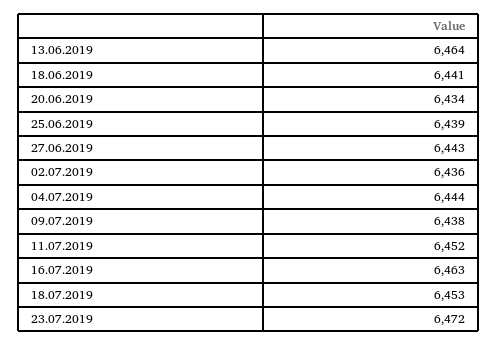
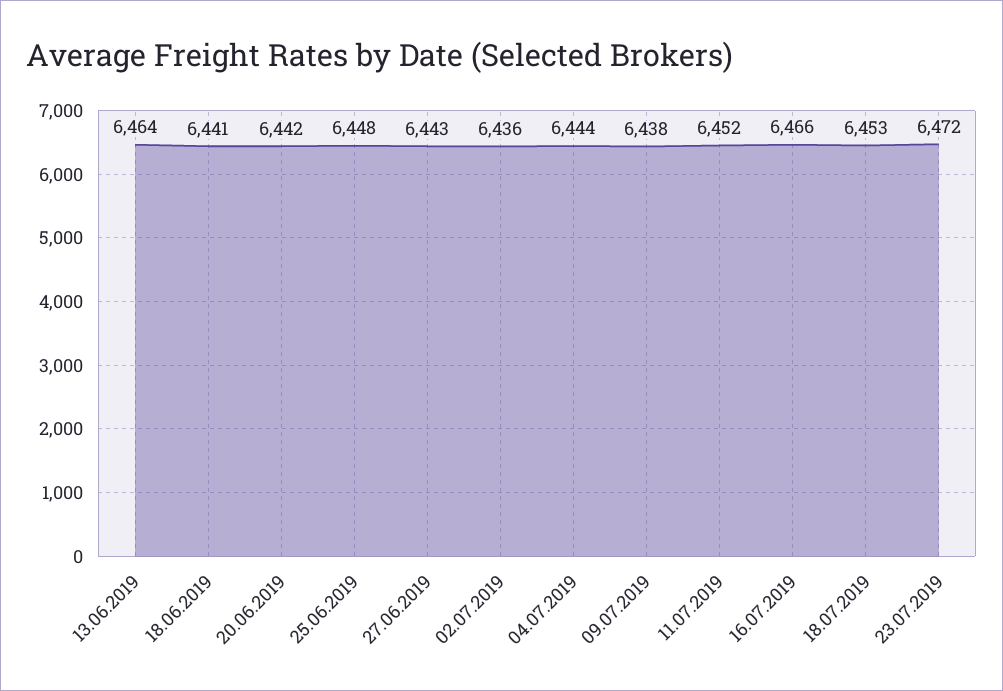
20.06.2019: 6434 -> 6442
25.06.2019: 6439 -> 6448
16.07.2019: 6463 -> 6466

